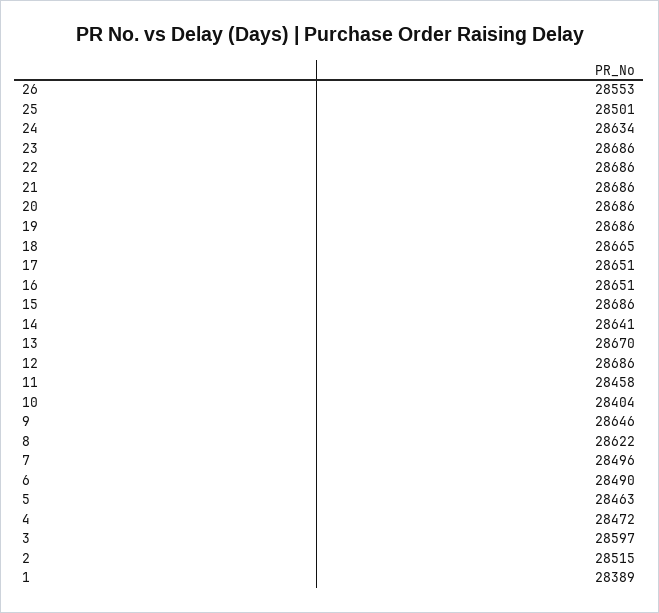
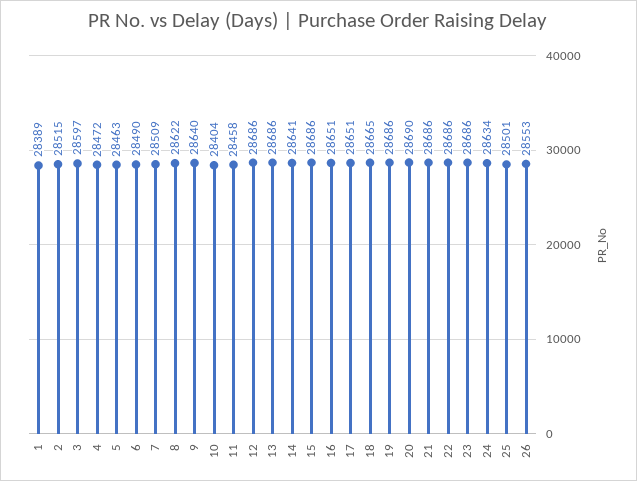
20: 28686 -> 28690
13: 28670 -> 28686
9: 28646 -> 28640
7: 28496 -> 28509

